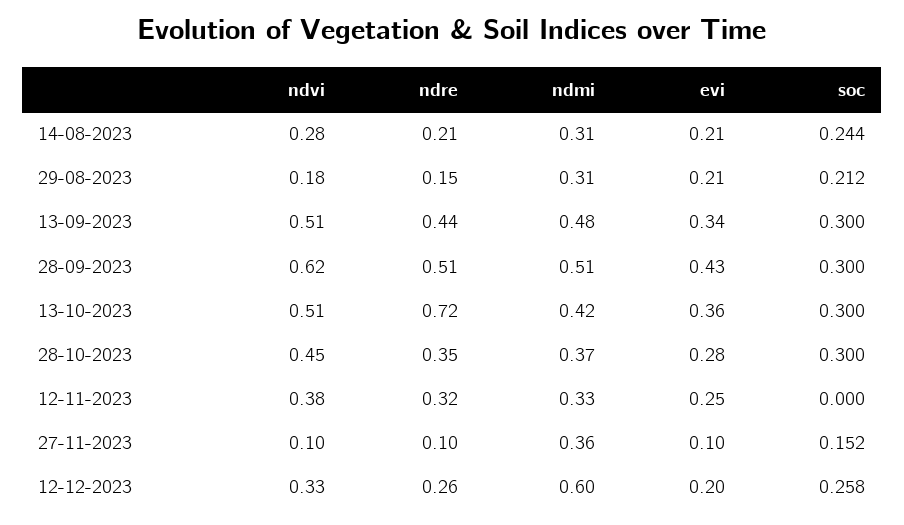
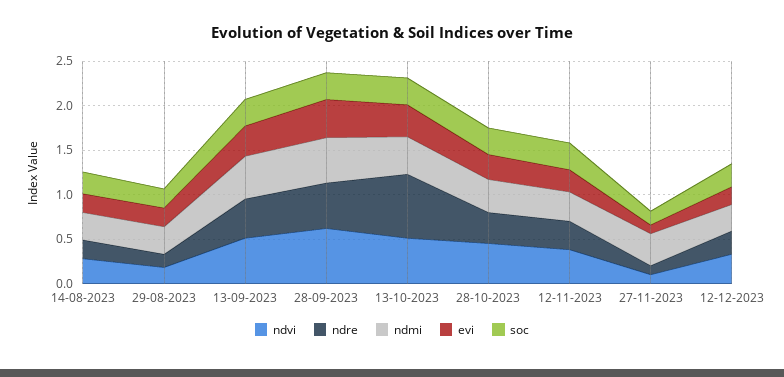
soc, 12-11-2023: 0 -> 0.3
ndmi, 12-12-2023: 0.6 -> 0.3

